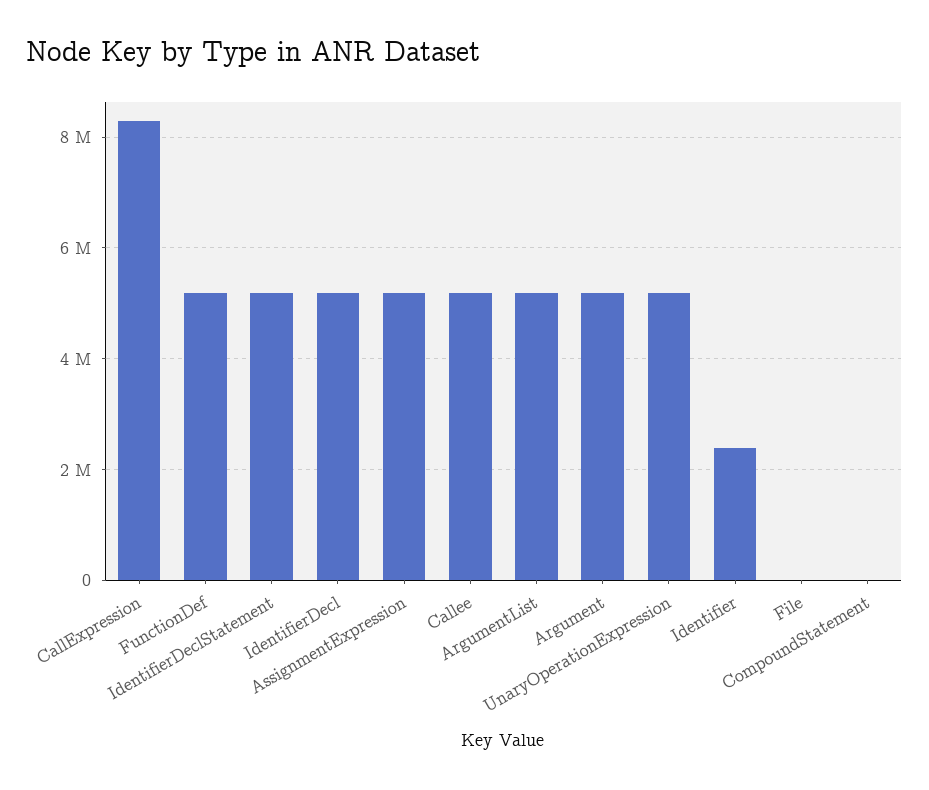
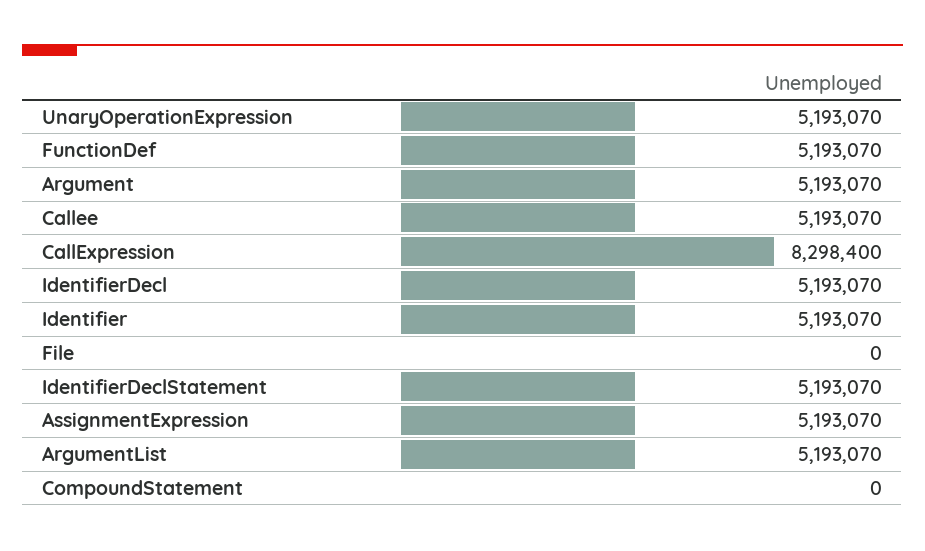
Identifier: 2400000 -> 5193070

